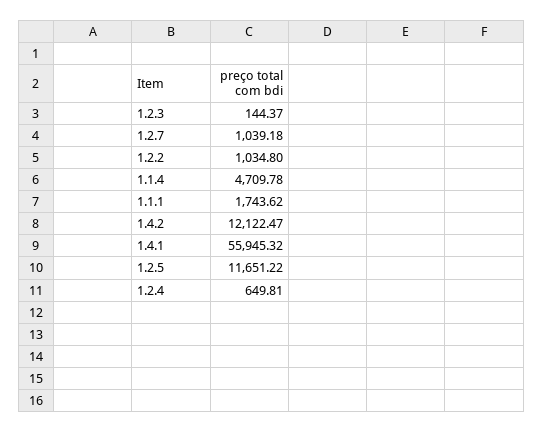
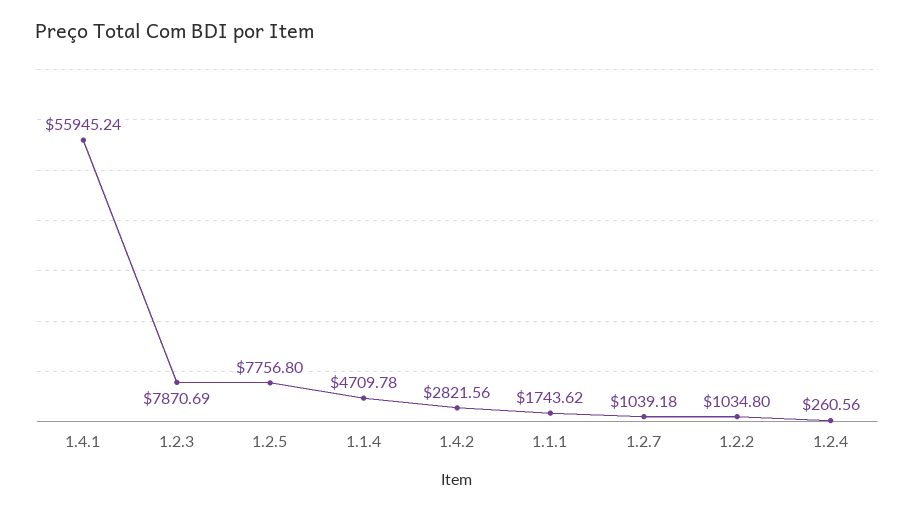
1.2.3: 144.37 -> 7870.69
1.4.2: 12122.47 -> 2821.56
1.4.1: 55945.32 -> 55945.24
1.2.5: 11651.22 -> 7756.8
1.2.4: 649.81 -> 260.56

